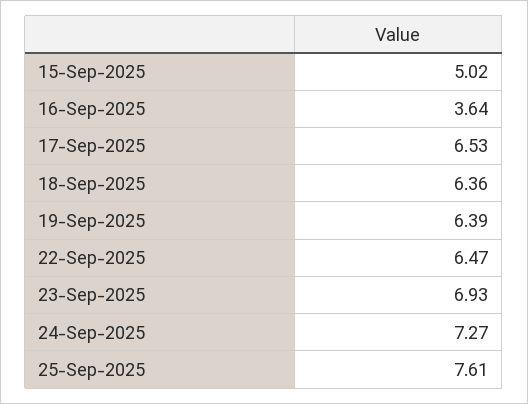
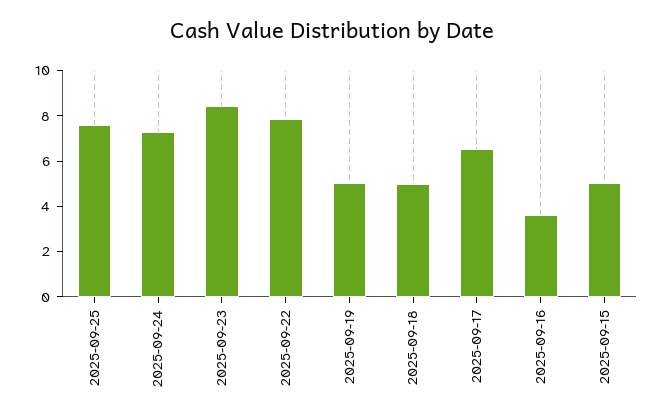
18-Sep-2025: 6.36 -> 5
19-Sep-2025: 6.39 -> 5
22-Sep-2025: 6.47 -> 8
23-Sep-2025: 6.93 -> 8.5

